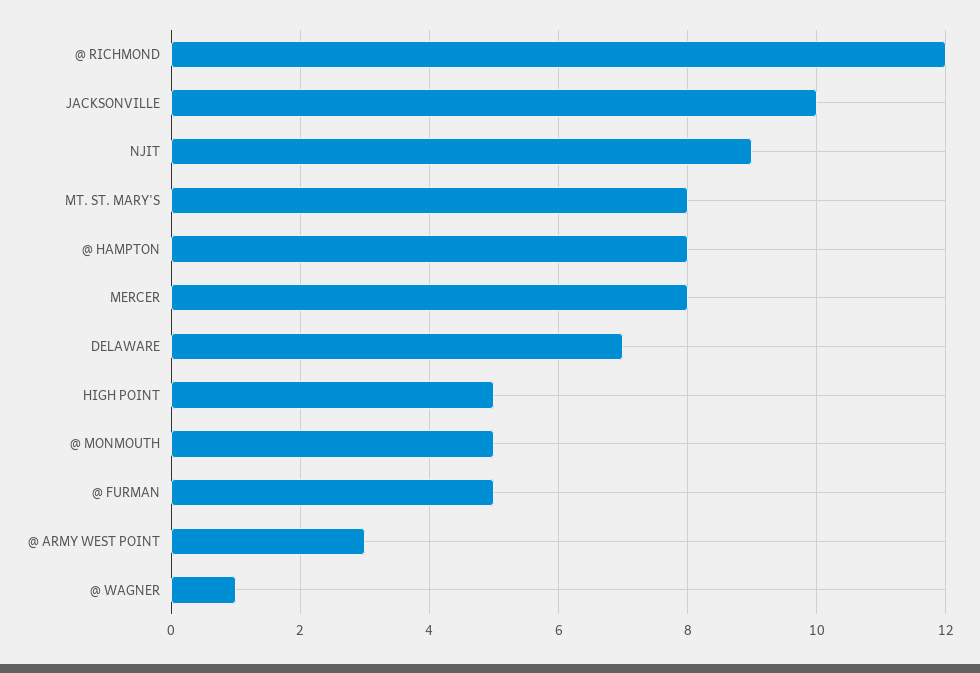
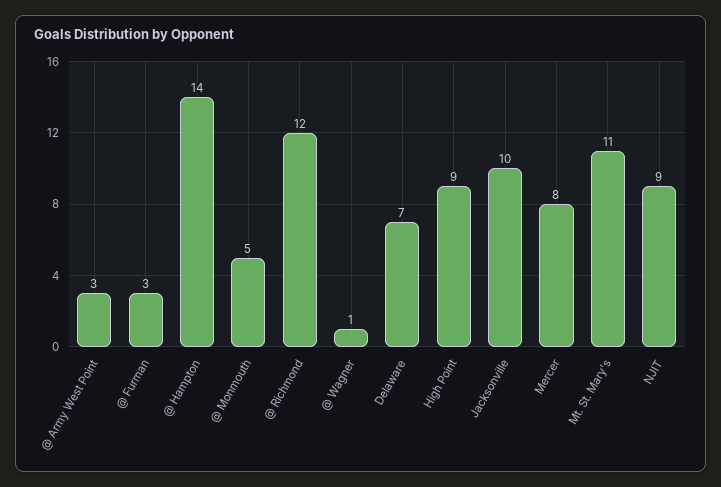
MT. ST. MARY'S: 8 -> 11
@ HAMPTON: 8 -> 14
HIGH POINT: 5 -> 9
@ FURMAN: 5 -> 3

